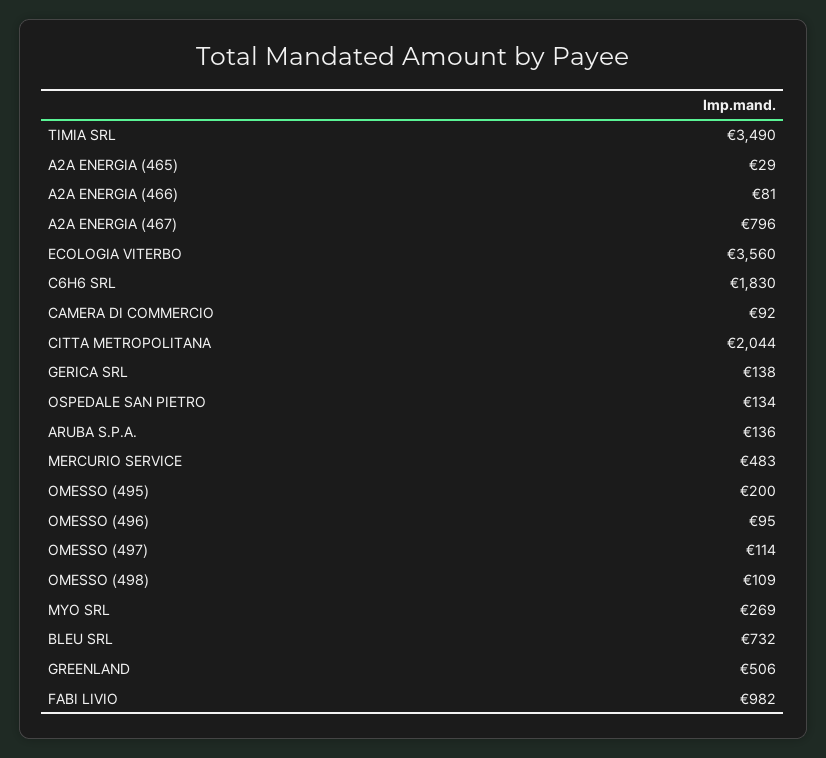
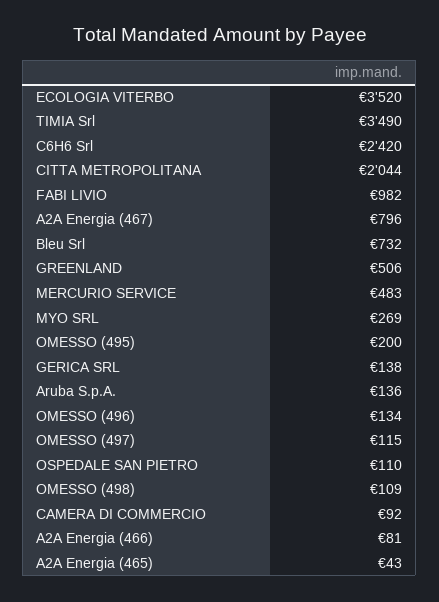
A2A ENERGIA (465): 29 -> 43
ECOLOGIA VITERBO: 3560 -> 3520
C6H6 SRL: 1830 -> 2420
OSPEDALE SAN PIETRO: 134 -> 110
OMESSO (496): 95 -> 134
OMESSO (497): 114 -> 115

